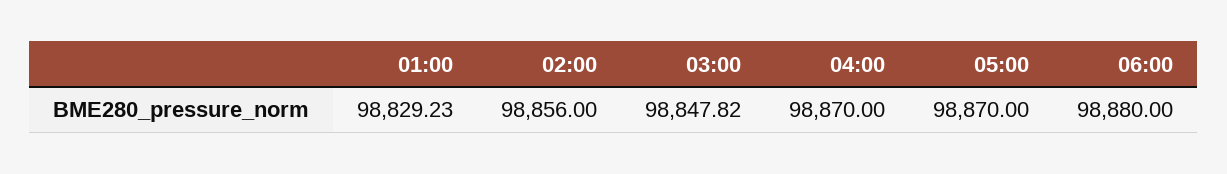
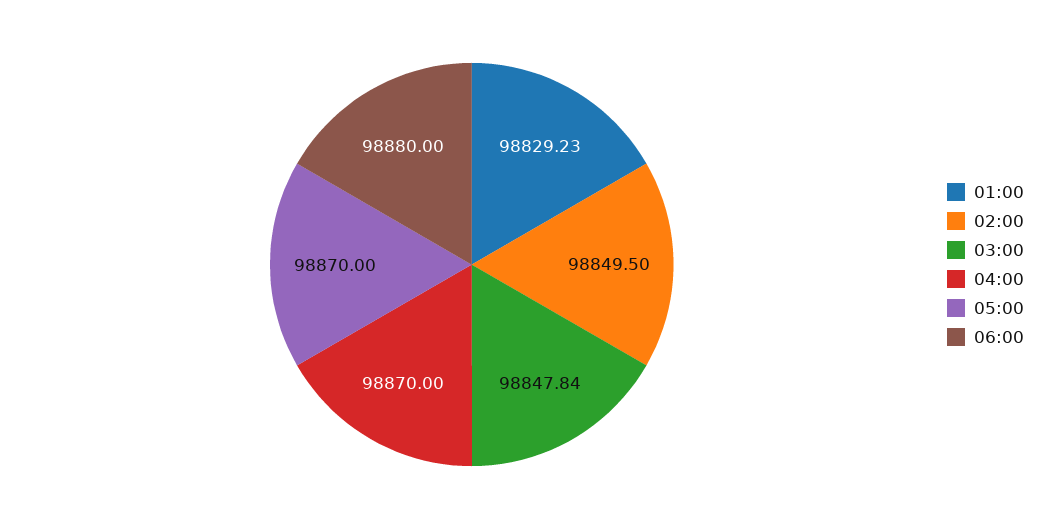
02:00: 98856 -> 98849.5
03:00: 98847.82 -> 98847.84

